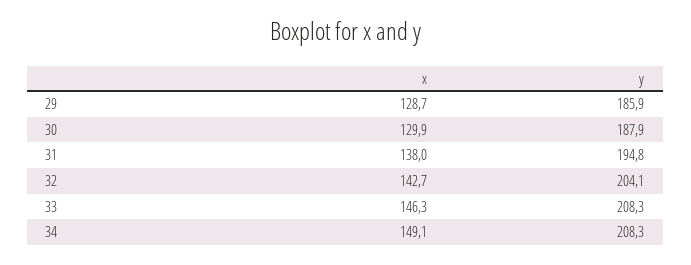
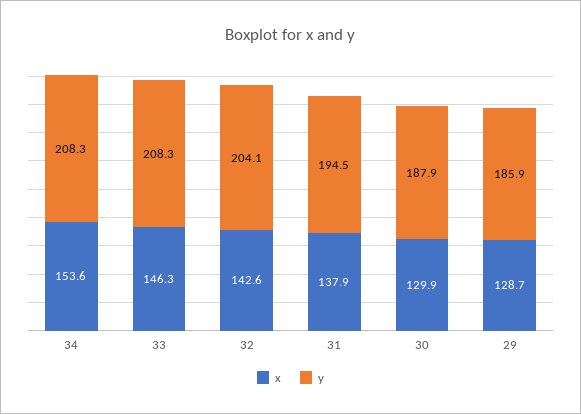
x, 31: 138 -> 137.9
y, 31: 194.8 -> 194.5
x, 32: 142.7 -> 142.6
x, 34: 149.1 -> 153.6

